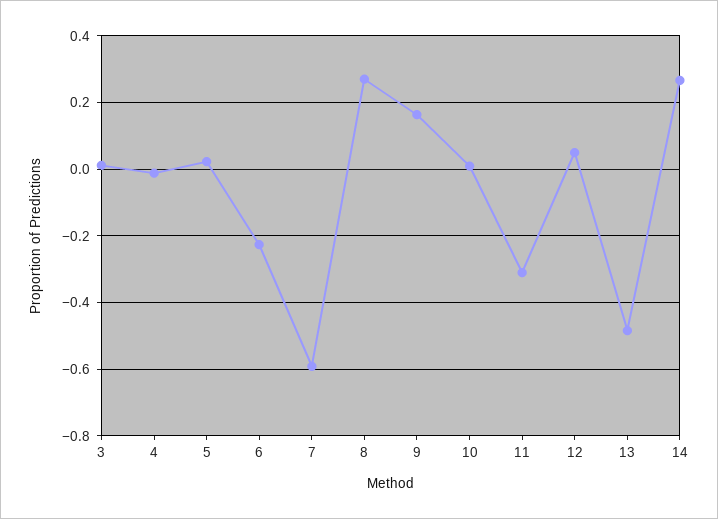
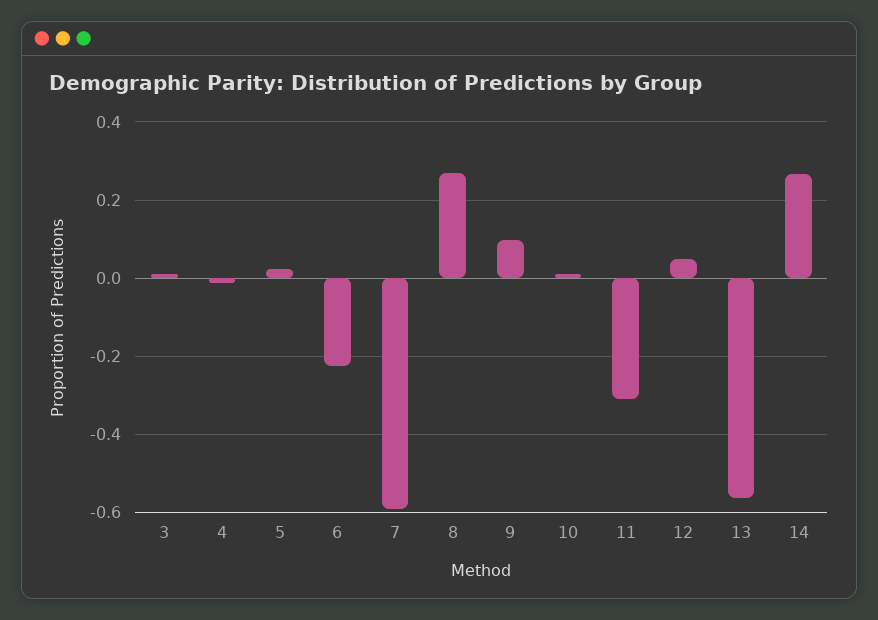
9: 0.16 -> 0.1
13: -0.48 -> -0.56

